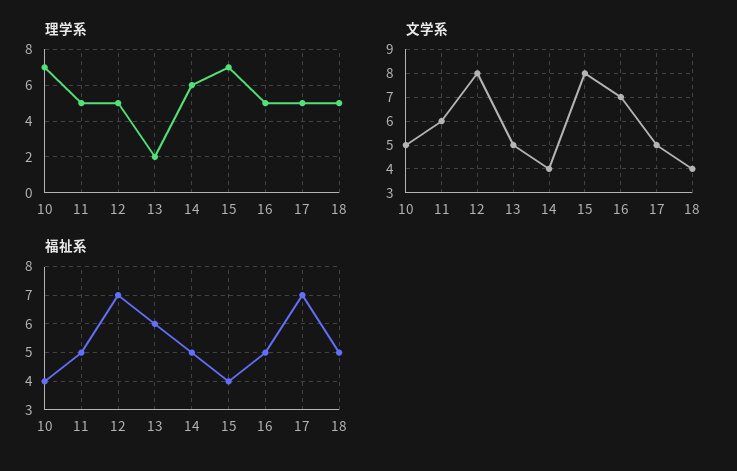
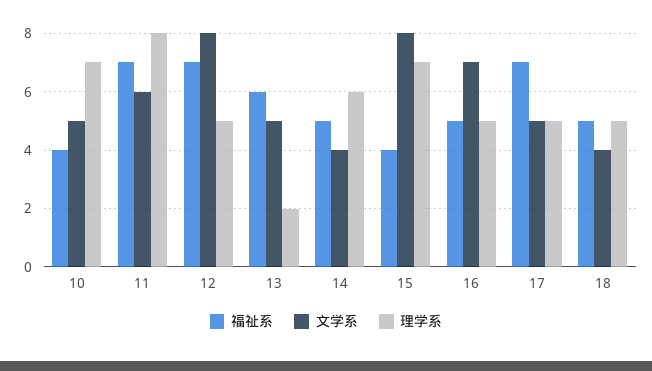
理学系, 11: 5 -> 8
福祉系, 11: 5 -> 7

